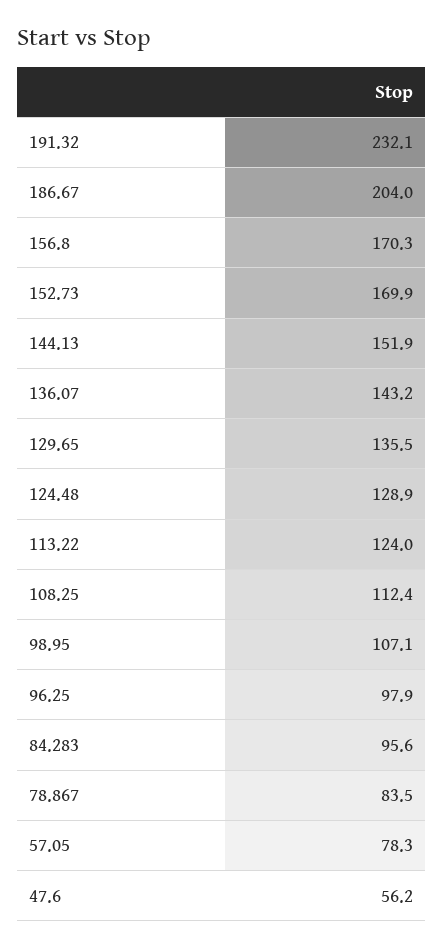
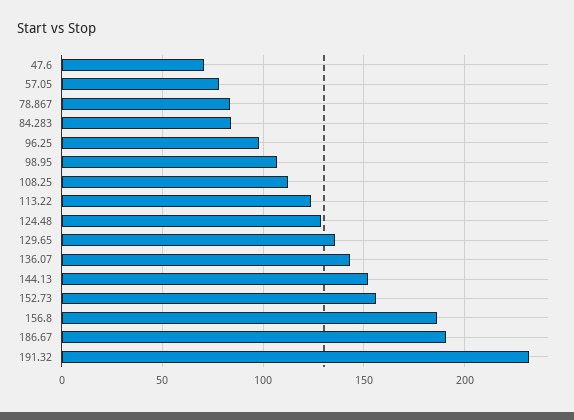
186.67: 204 -> 190
156.8: 170.3 -> 185
152.73: 169.9 -> 155
84.283: 95.6 -> 85
47.6: 56.2 -> 70

